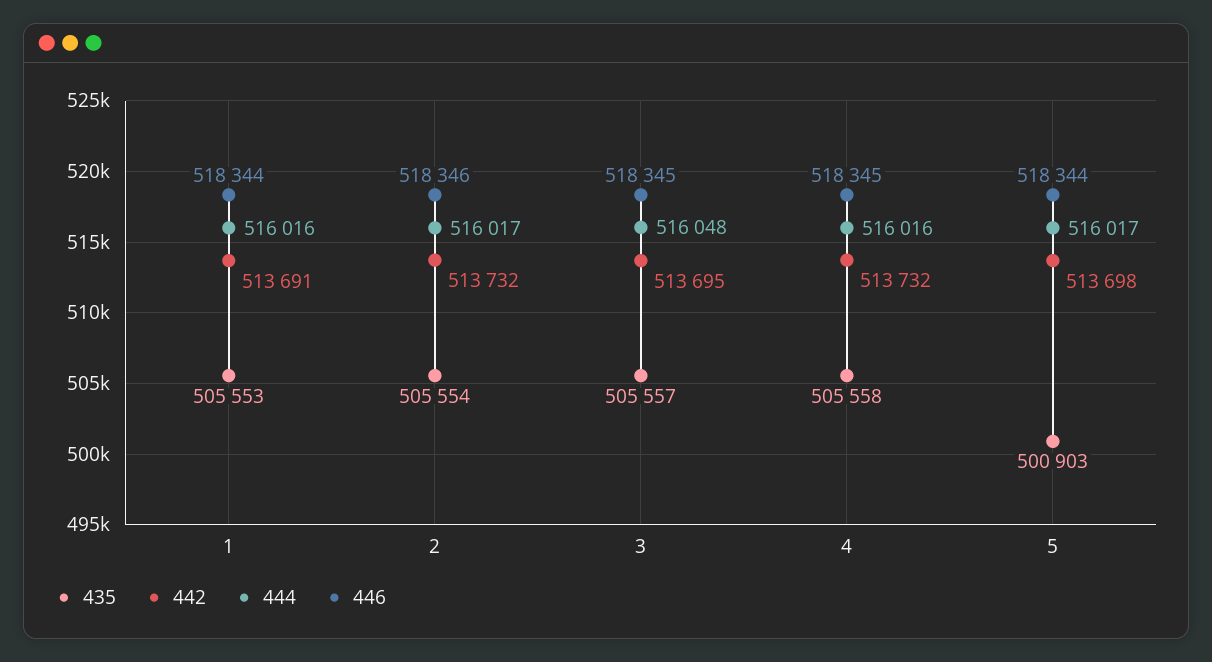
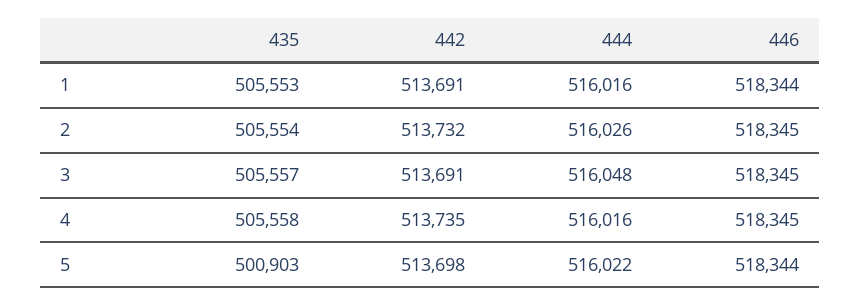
444, 2: 516017 -> 516026
446, 2: 518346 -> 518345
442, 3: 513695 -> 513691
442, 4: 513732 -> 513735
444, 5: 516017 -> 516022

